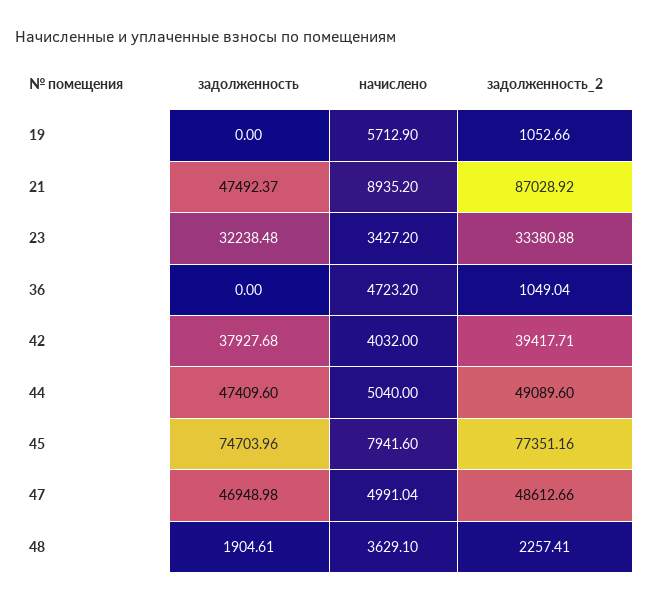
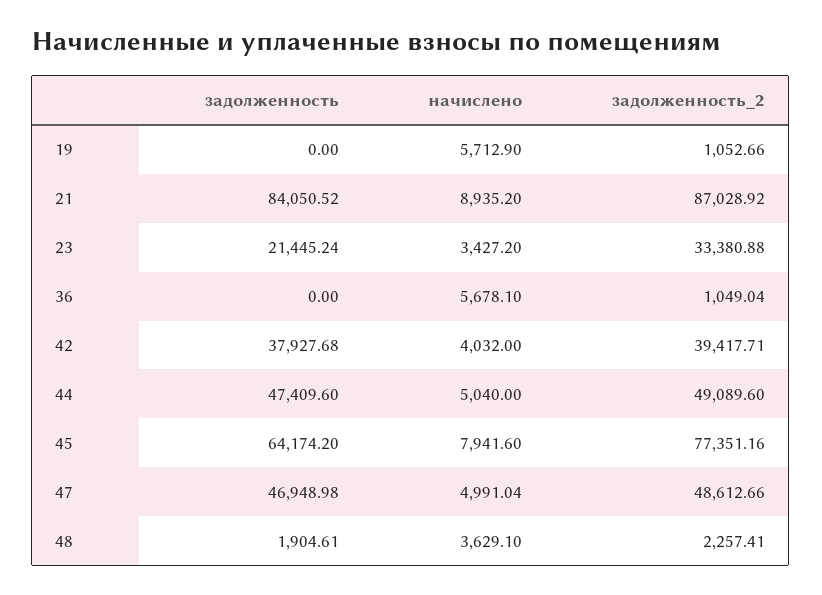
задолженность, 21: 47492.37 -> 84050.52
задолженность, 23: 32238.48 -> 21445.24
начислено, 36: 4723.2 -> 5678.1
задолженность, 45: 74703.96 -> 64174.2

